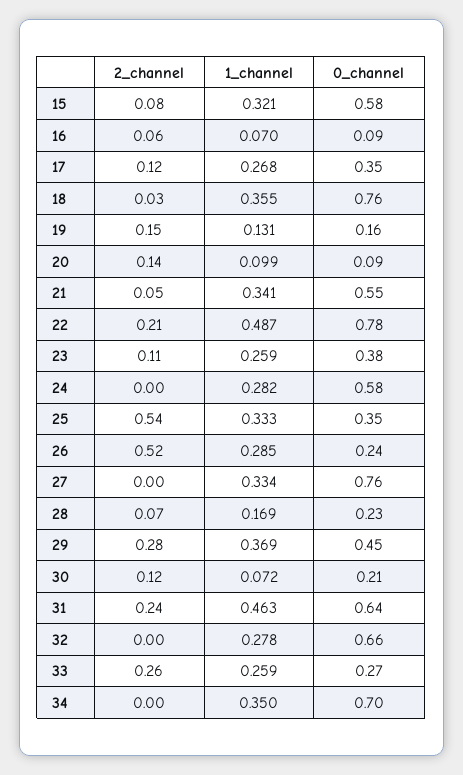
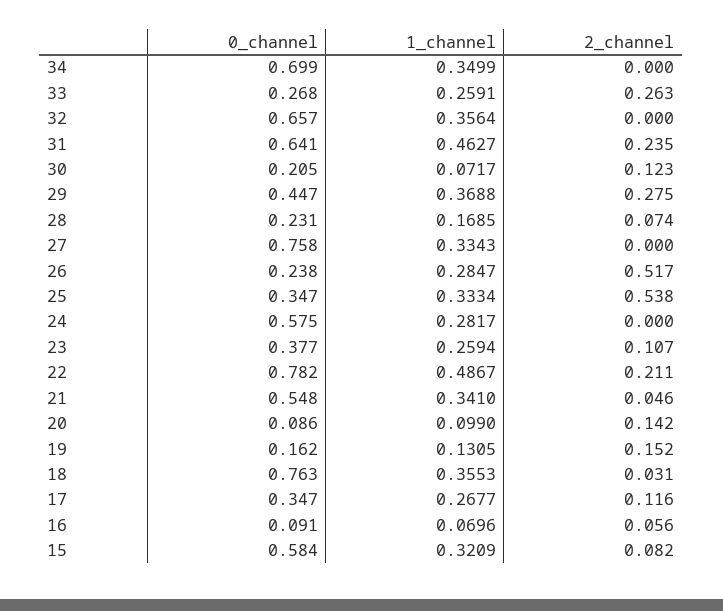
1_channel, 32: 0.278 -> 0.3564

